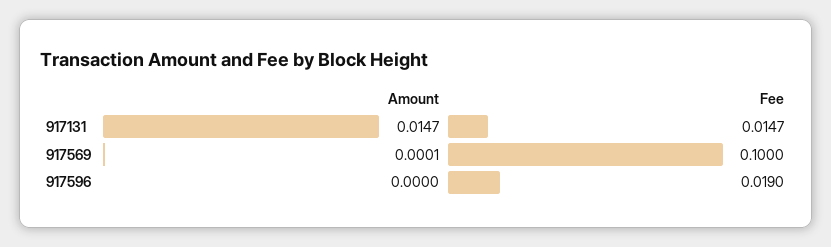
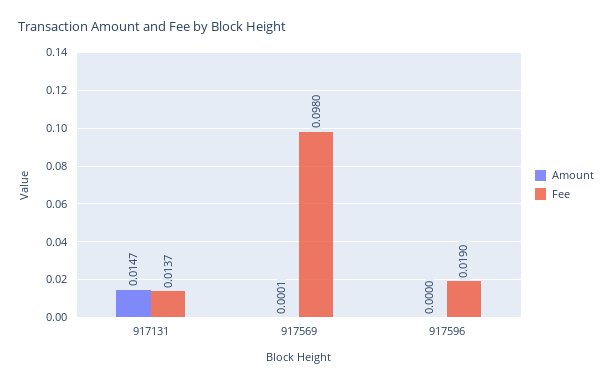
Fee, 917131: 0.0147 -> 0.0137
Fee, 917569: 0.1 -> 0.098

